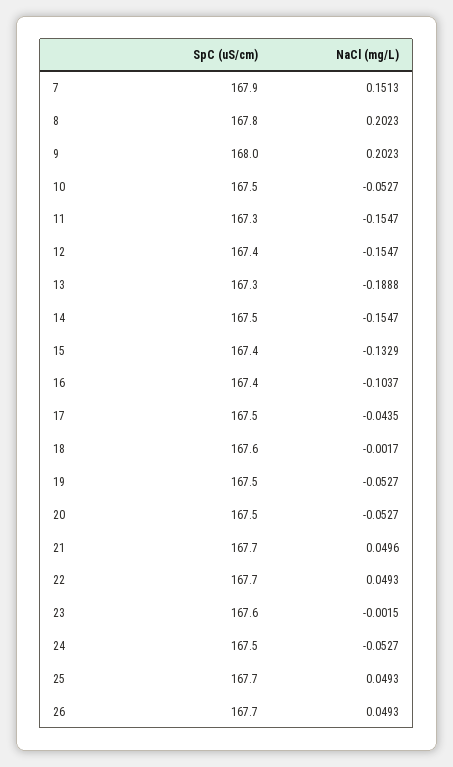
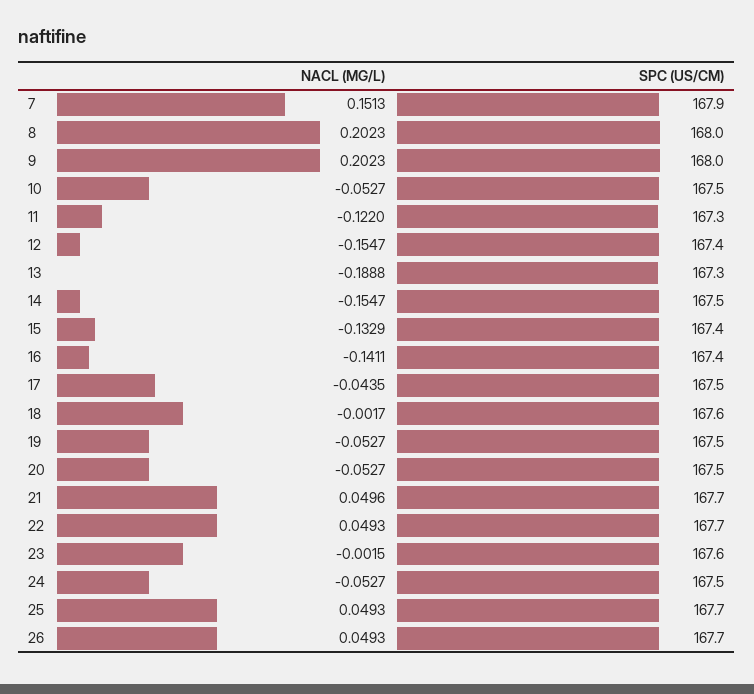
SpC (uS/cm), 8: 167.8 -> 168
NaCl (mg/L), 11: -0.1547 -> -0.122
NaCl (mg/L), 16: -0.1037 -> -0.1411

